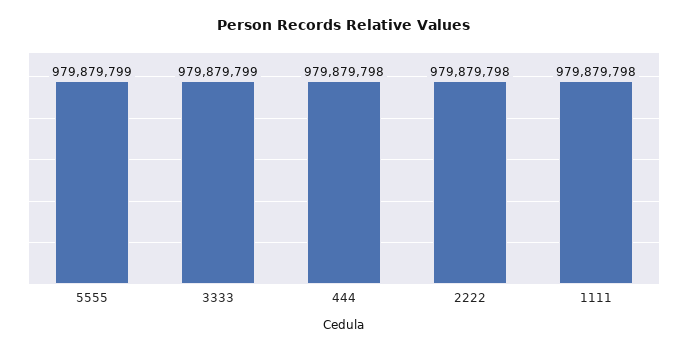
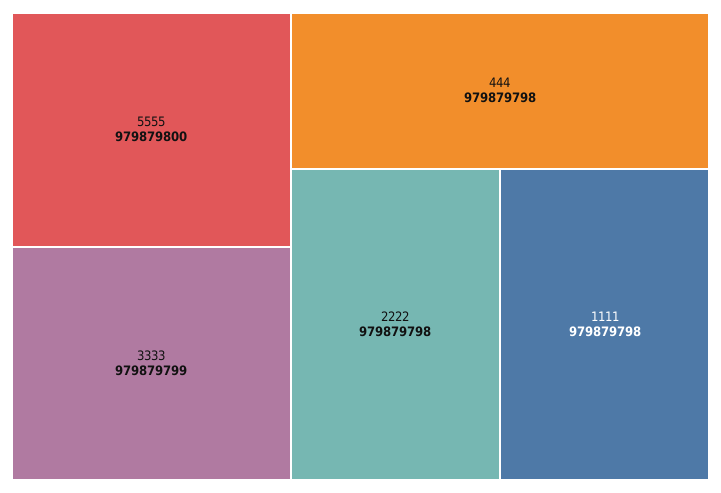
5555: 979879799 -> 979879800

